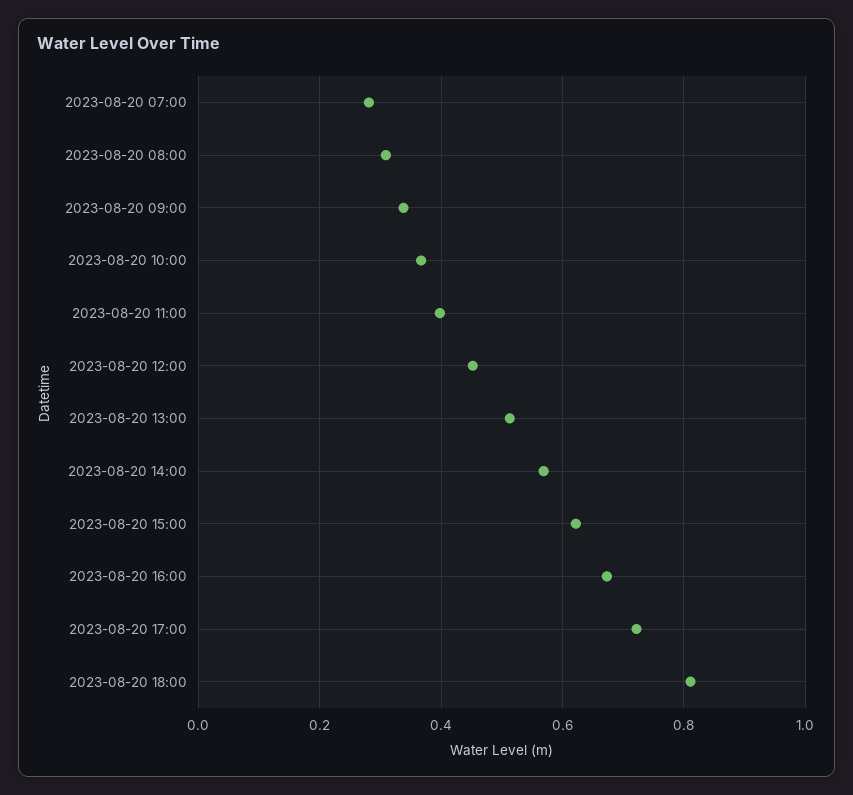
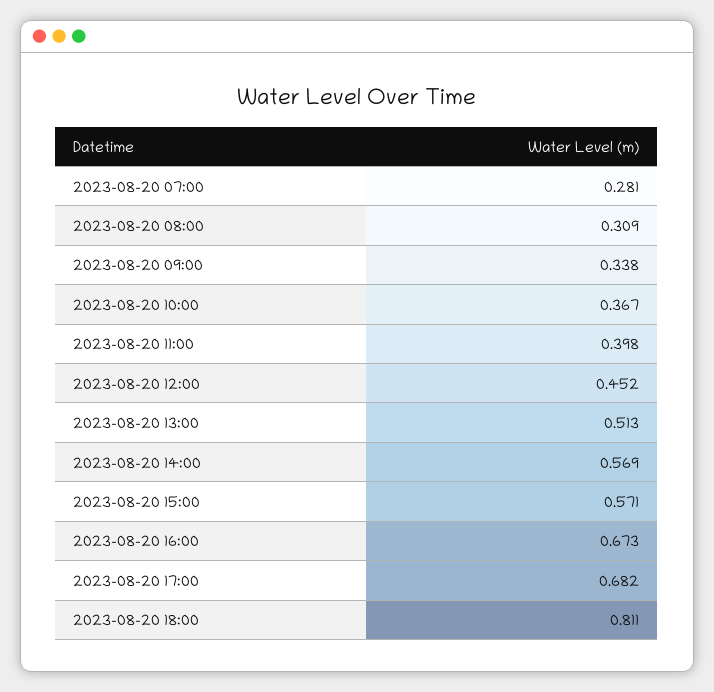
2023-08-20 15:00: 0.62 -> 0.571
2023-08-20 17:00: 0.72 -> 0.682

